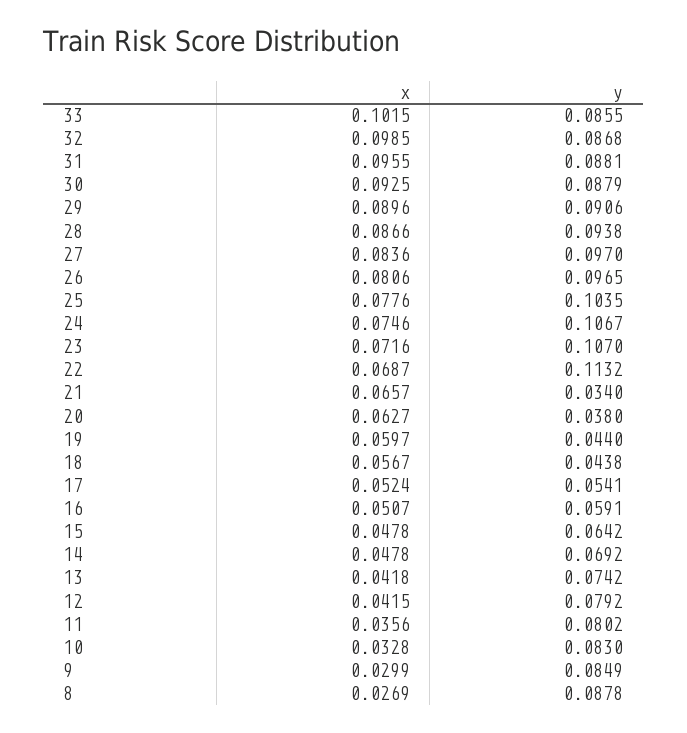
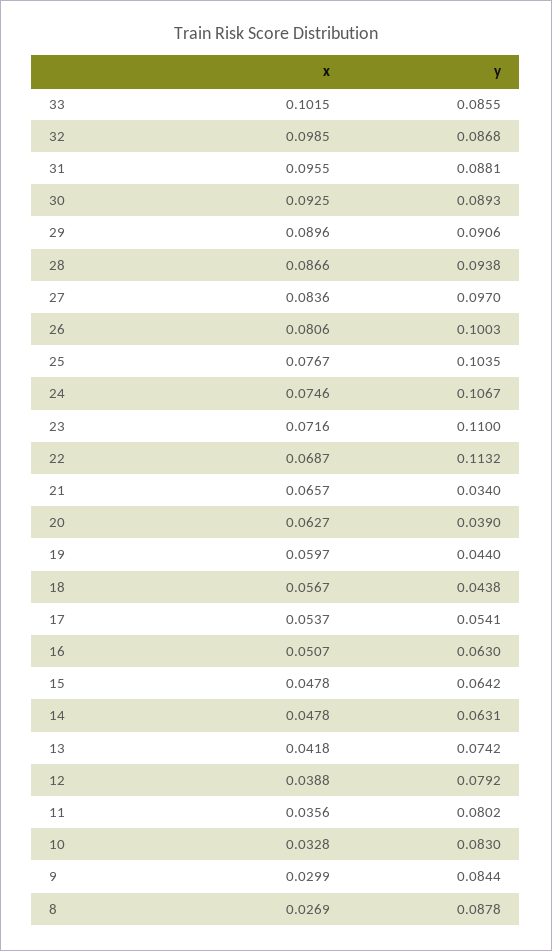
y, 30: 0.0879 -> 0.0893
y, 26: 0.0965 -> 0.1003
x, 25: 0.0776 -> 0.0767
y, 23: 0.107 -> 0.11
y, 20: 0.038 -> 0.039
x, 17: 0.0524 -> 0.0537
y, 16: 0.0591 -> 0.063
y, 14: 0.0692 -> 0.0631
x, 12: 0.0415 -> 0.0388
y, 9: 0.0849 -> 0.0844

